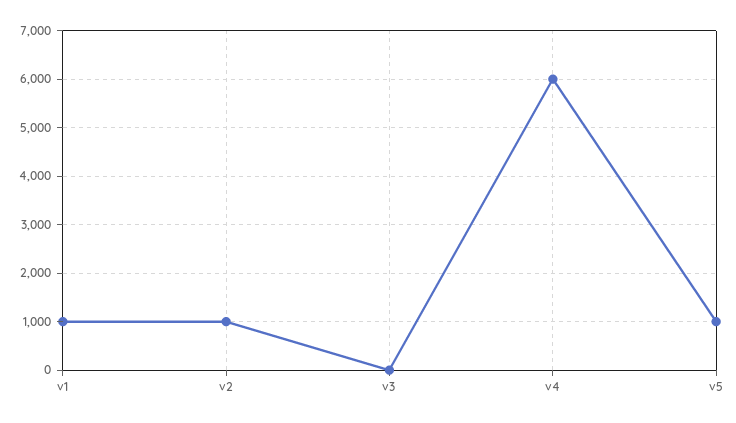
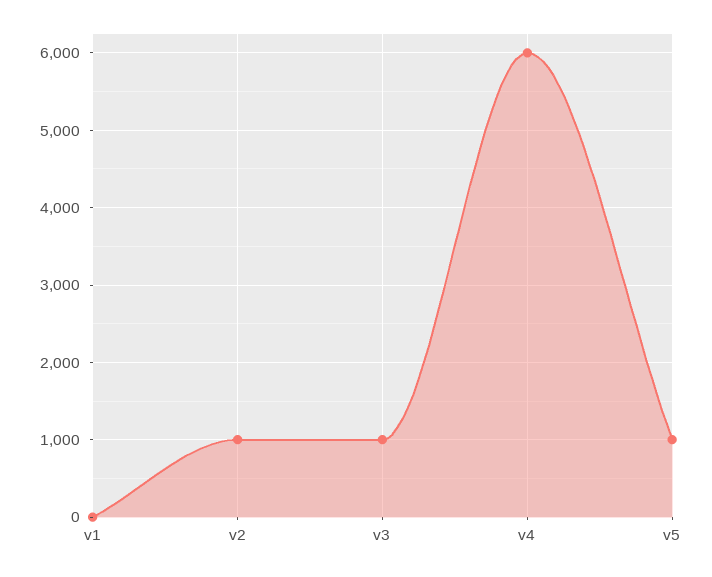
v1: 1000 -> 0
v3: 0 -> 1000

